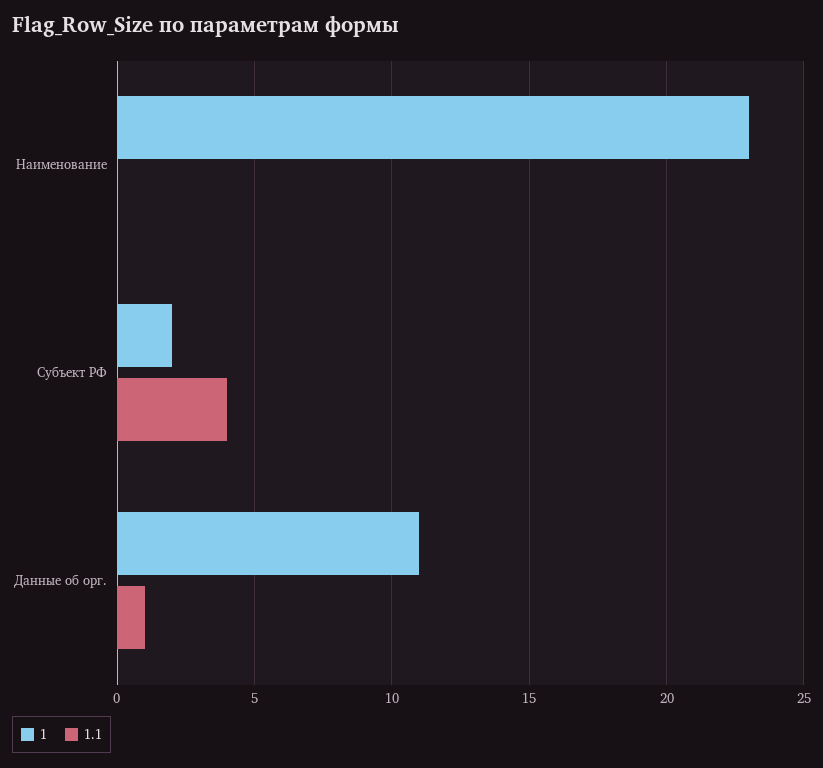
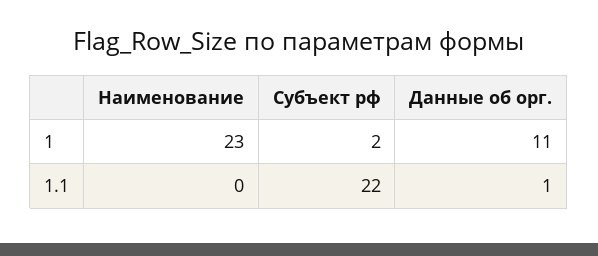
1.1, Субъект РФ: 4 -> 22

